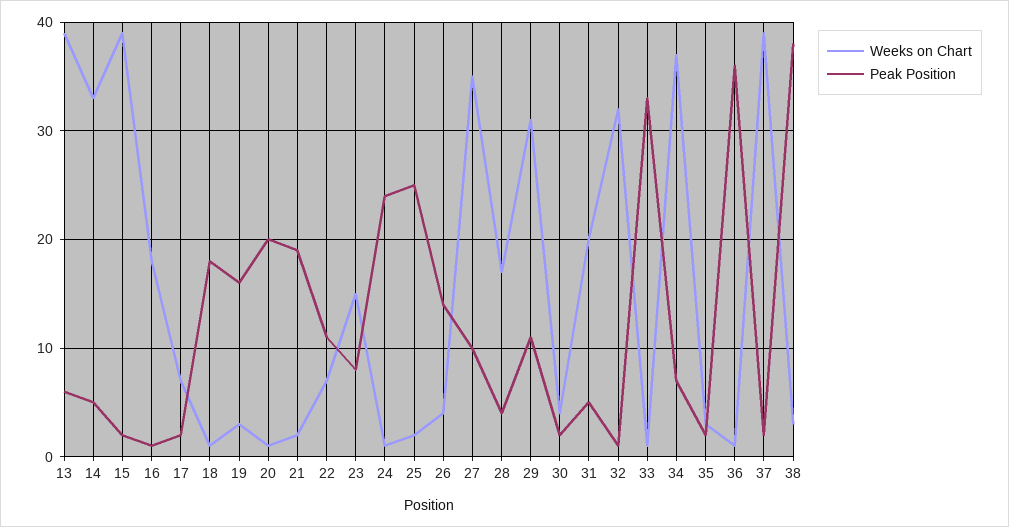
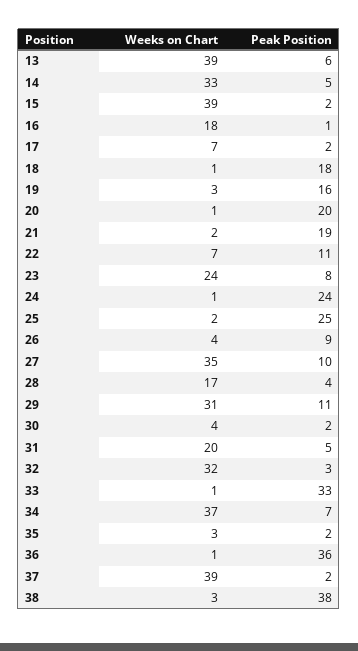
Weeks on Chart, 23: 15 -> 24
Peak Position, 26: 14 -> 9
Peak Position, 32: 1 -> 3

